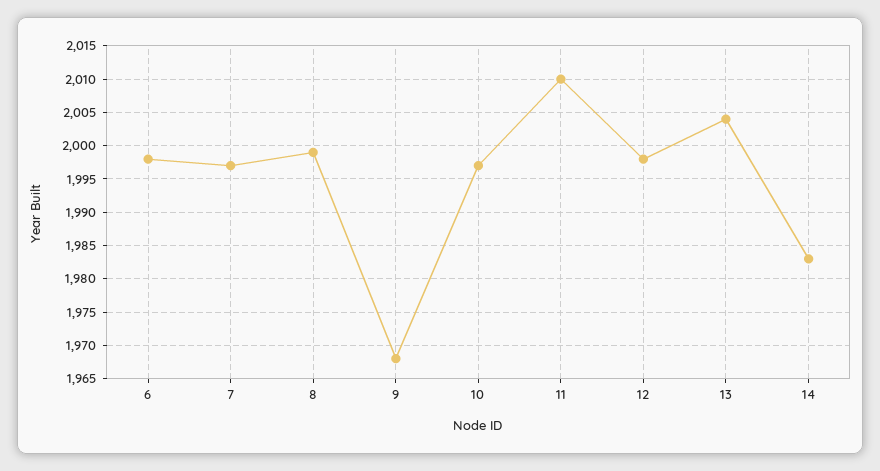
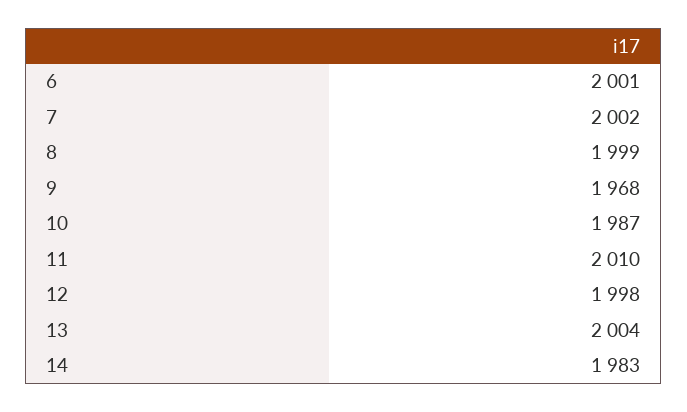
6: 1998 -> 2001
7: 1997 -> 2002
10: 1997 -> 1987

